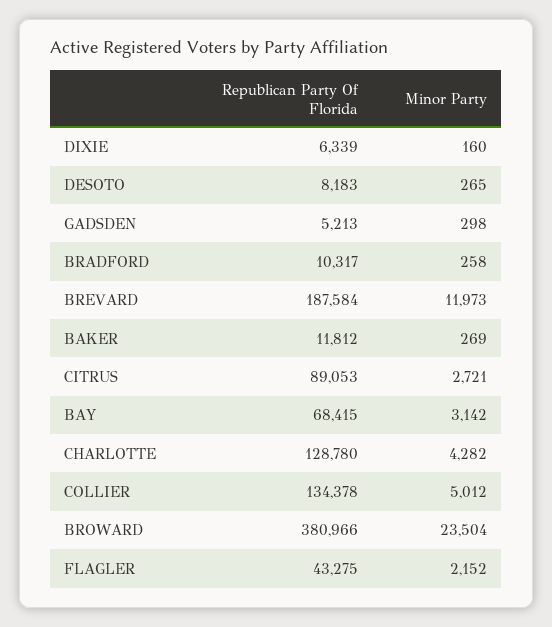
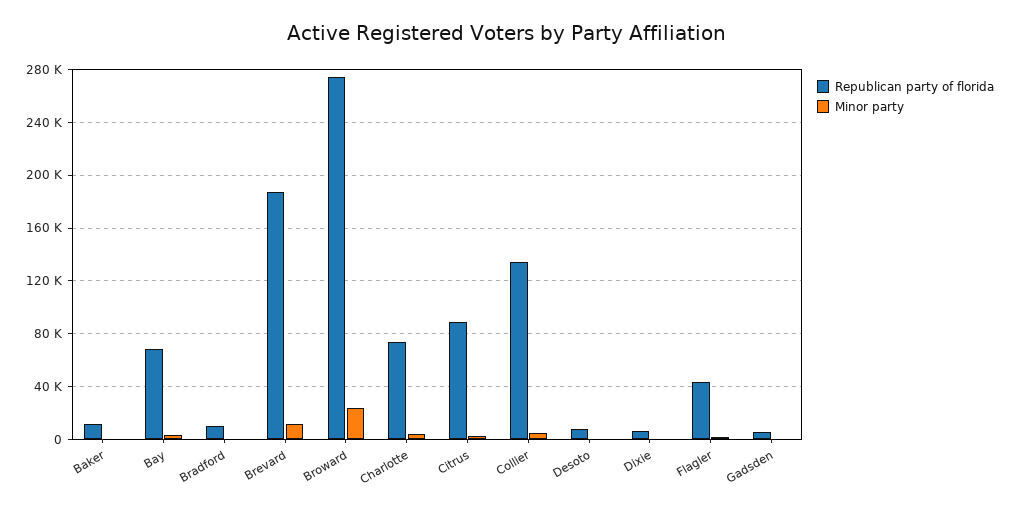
Republican Party Of Florida, CHARLOTTE: 128780 -> 75000
Republican Party Of Florida, BROWARD: 380966 -> 275000

